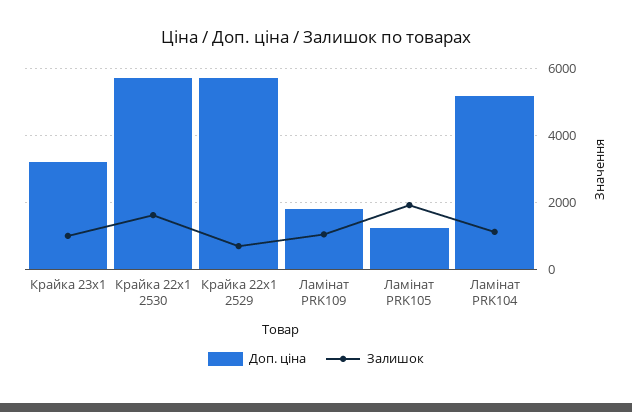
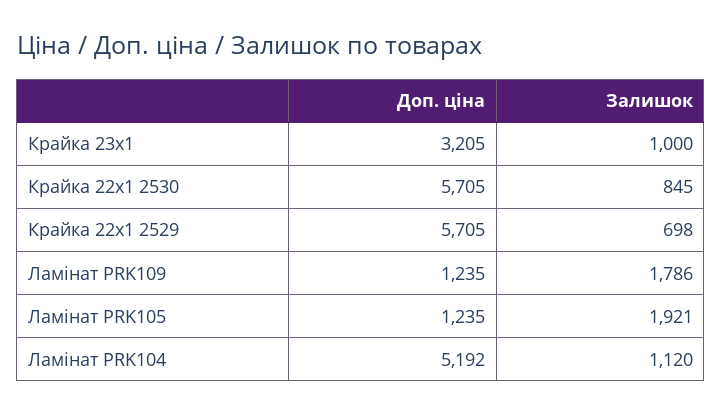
Залишок, Крайка 22x1 2530: 1600 -> 845
Доп. ціна, Ламінат PRK109: 1800 -> 1235
Залишок, Ламінат PRK109: 1000 -> 1786

